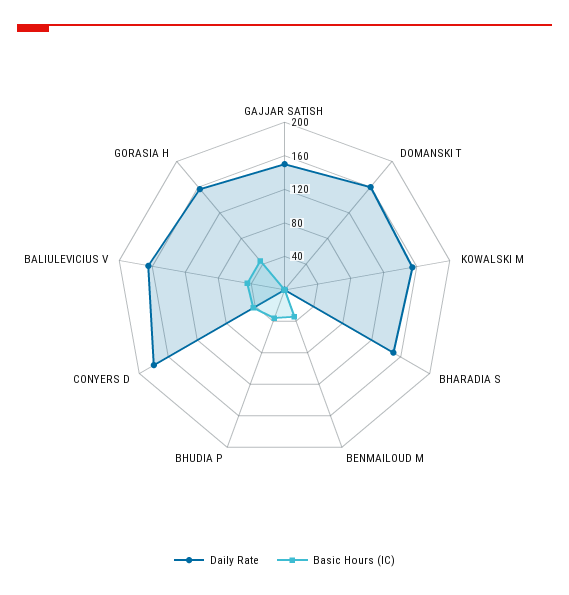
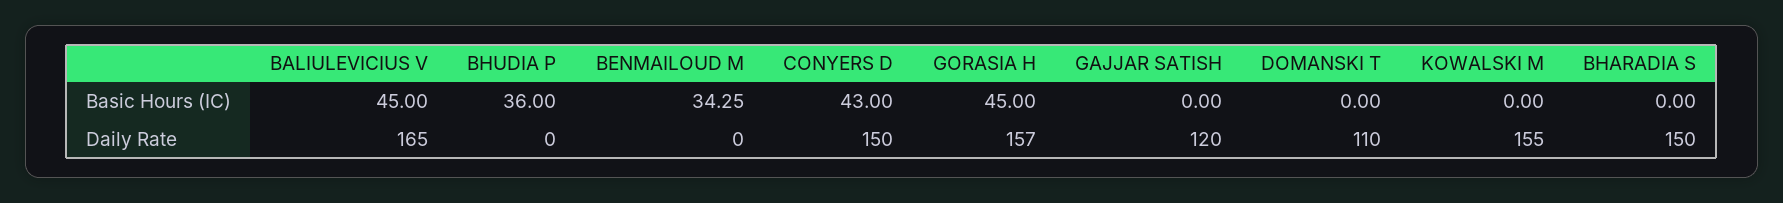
Daily Rate, GAJJAR SATISH: 150 -> 120
Daily Rate, DOMANSKI T: 160 -> 110
Daily Rate, CONYERS D: 180 -> 150

